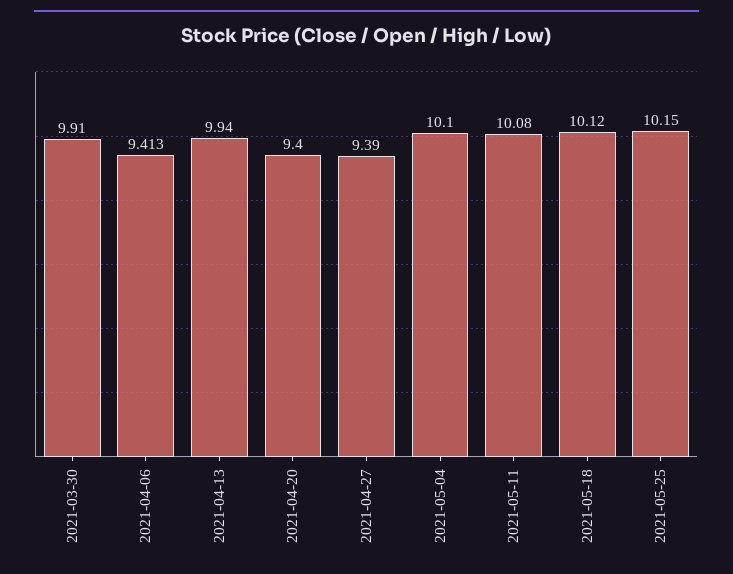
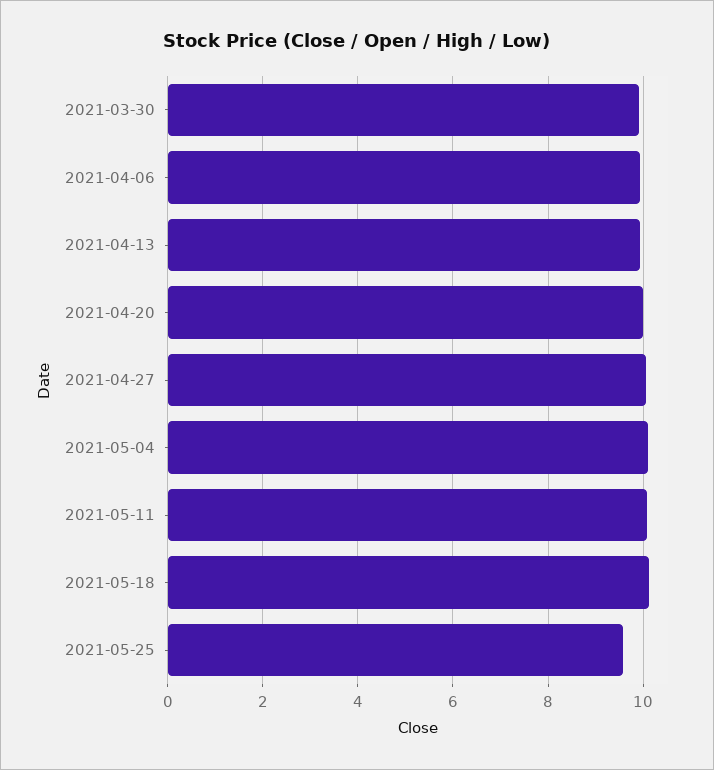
2021-04-06: 9.413 -> 10
2021-04-20: 9.4 -> 10
2021-04-27: 9.39 -> 10
2021-05-25: 10.15 -> 9.6

